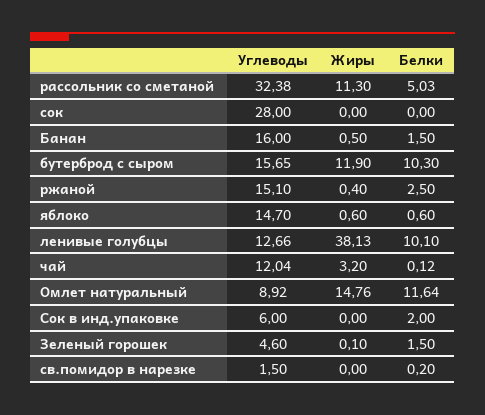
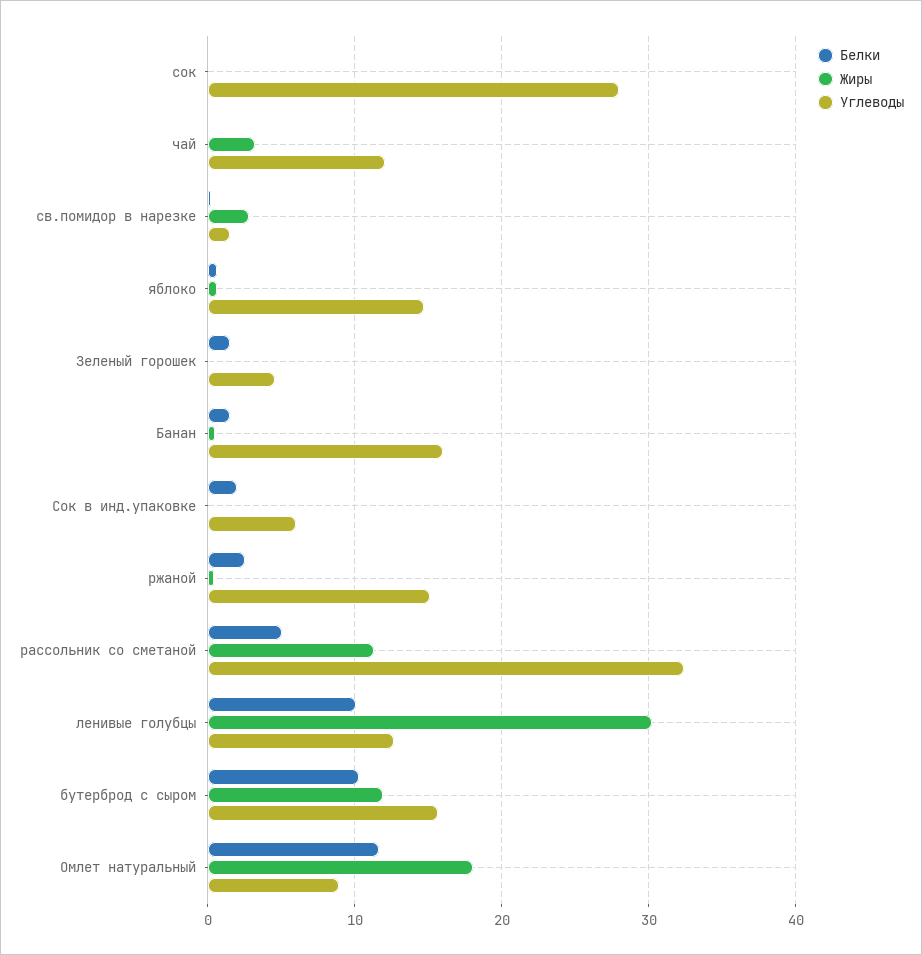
Жиры, ленивые голубцы: 38.13 -> 30
Жиры, Омлет натуральный: 14.76 -> 18
Жиры, св.помидор в нарезке: 0 -> 3

